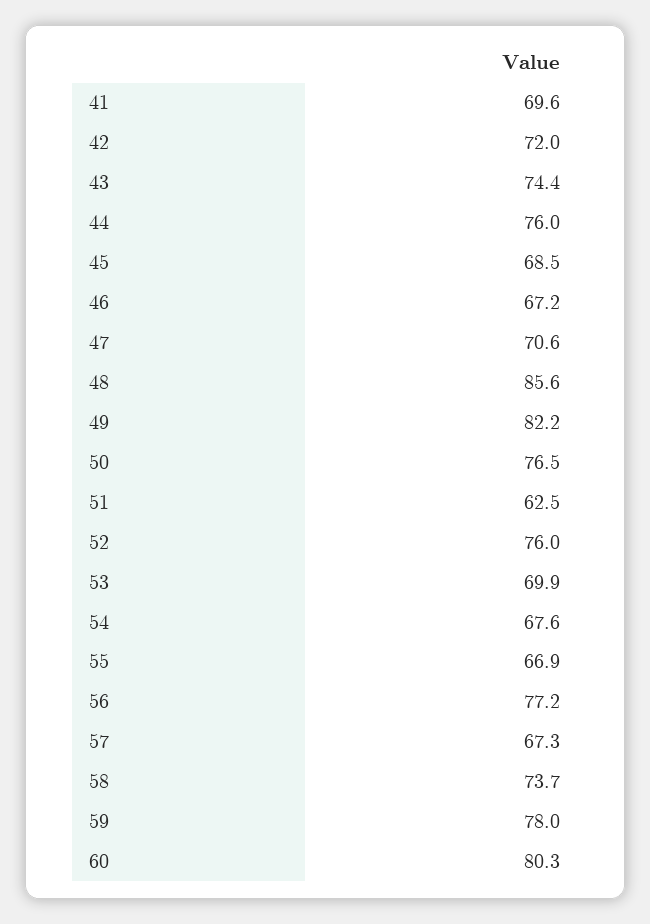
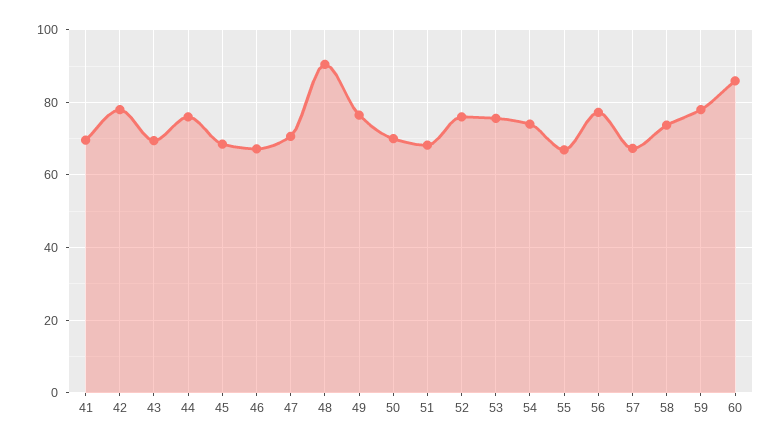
42: 72 -> 78
43: 74.4 -> 70
48: 85.6 -> 90
49: 82.2 -> 76
50: 76.5 -> 70
51: 62.5 -> 68
53: 69.9 -> 76
54: 67.6 -> 74
60: 80.3 -> 86

